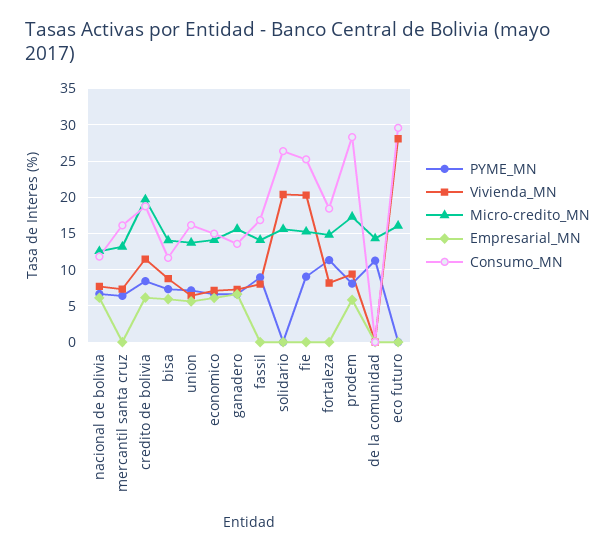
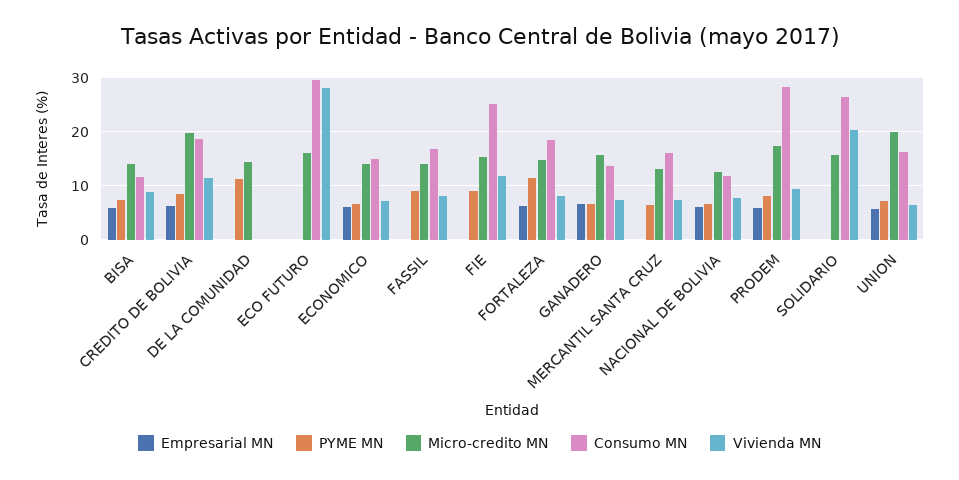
Micro-credito_MN, union: 14 -> 20
Vivienda_MN, fie: 20 -> 12
Empresarial_MN, fortaleza: 0 -> 6

